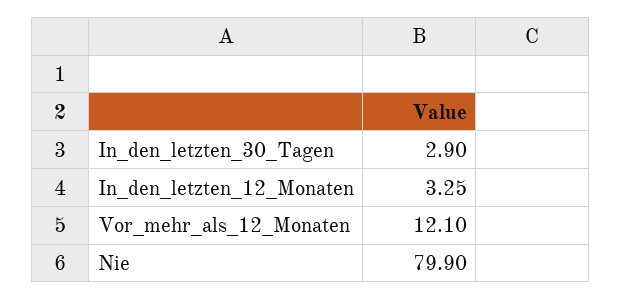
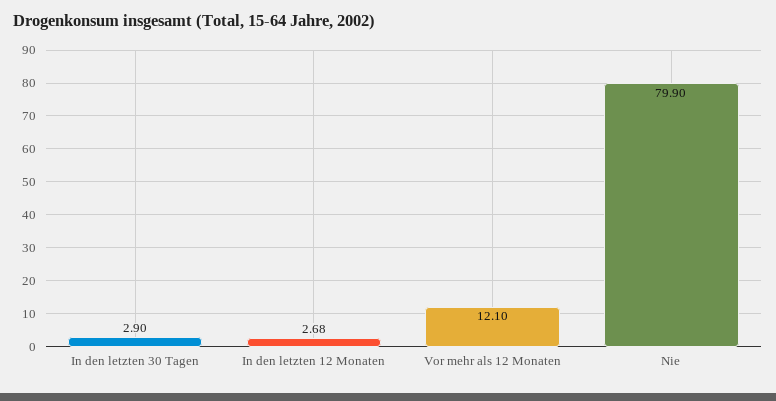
In_den_letzten_12_Monaten: 3.25 -> 2.68

